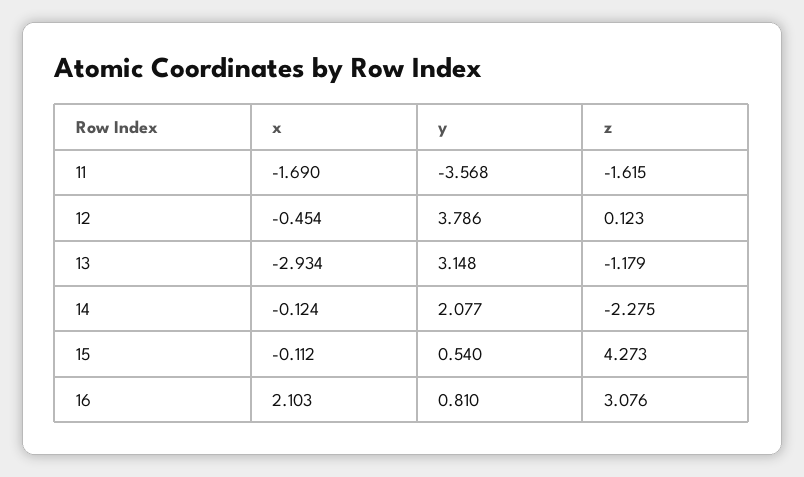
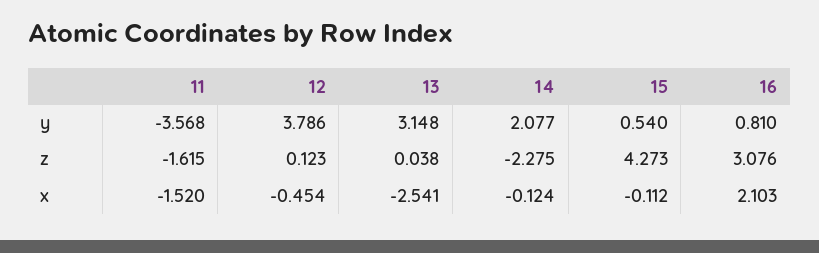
x, 11: -1.69 -> -1.52
x, 13: -2.934 -> -2.541
z, 13: -1.179 -> 0.038

